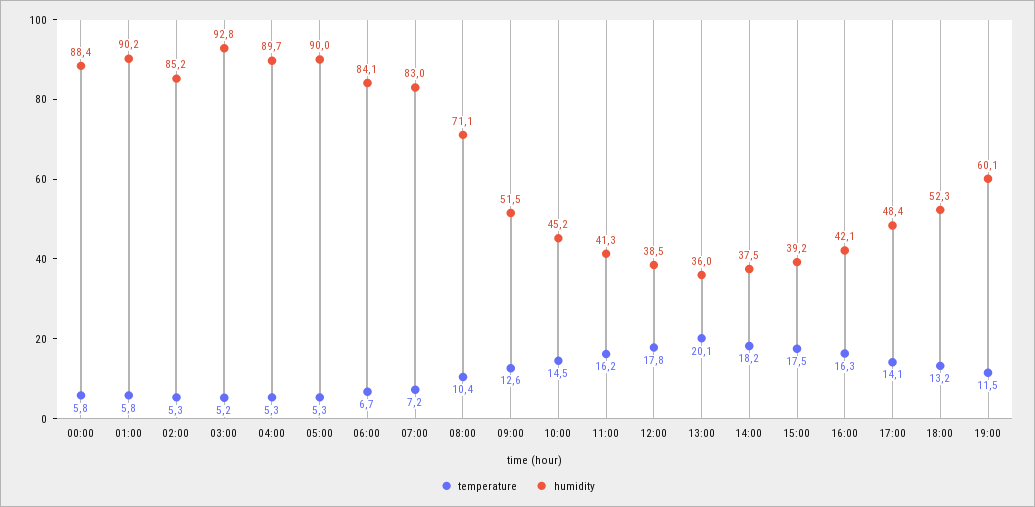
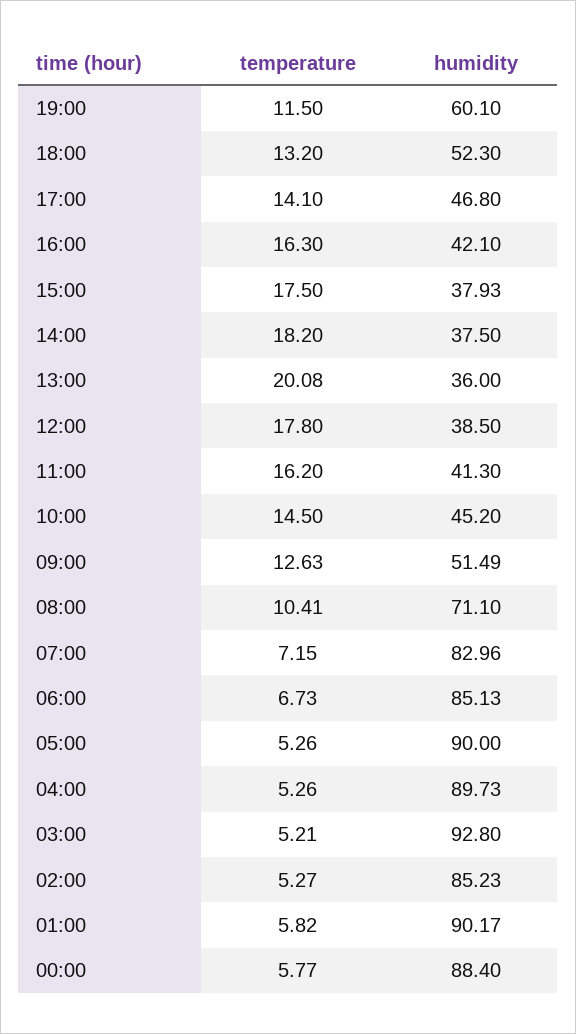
humidity, 06:00: 84.1 -> 85.13
humidity, 15:00: 39.2 -> 37.93
humidity, 17:00: 48.4 -> 46.8

